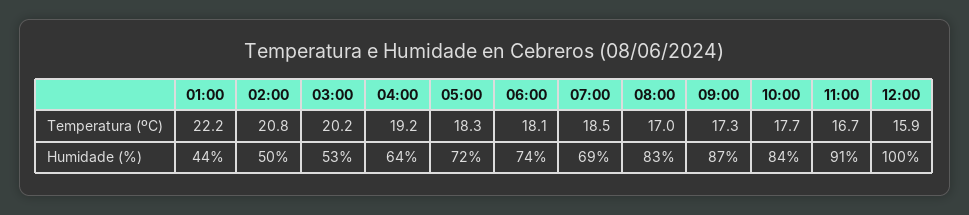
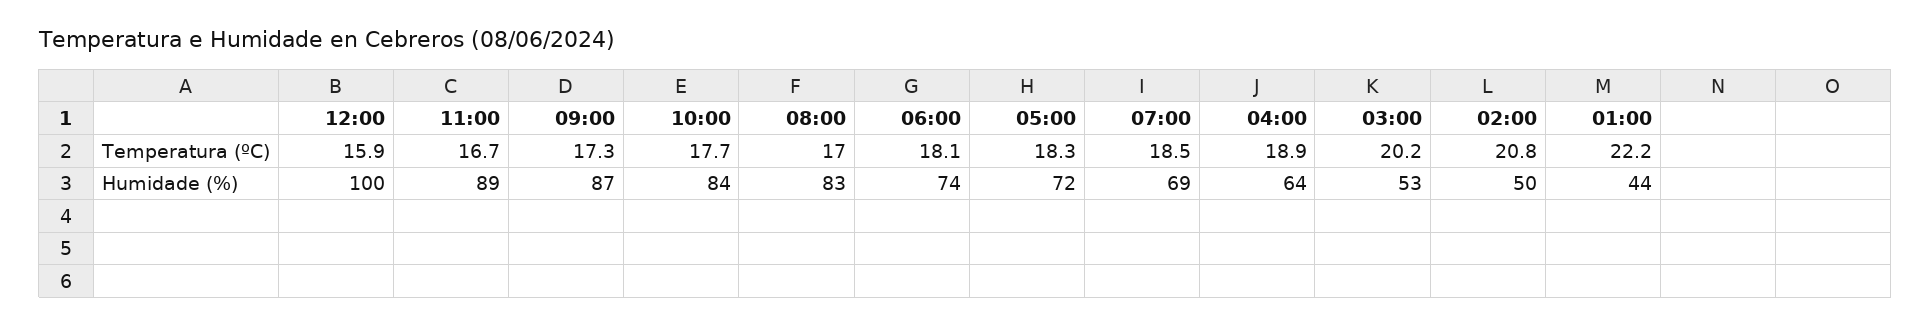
04:00, Temperatura (ºC): 19.2 -> 18.9
11:00, Humidade (%): 91 -> 89

